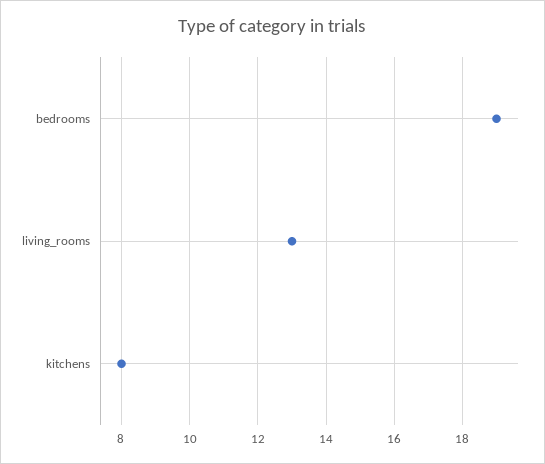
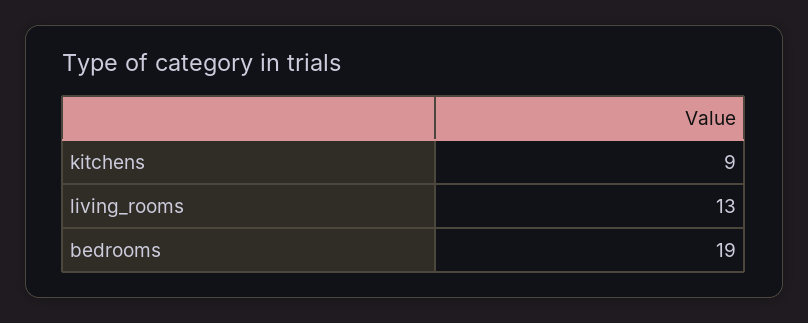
kitchens: 8 -> 9

